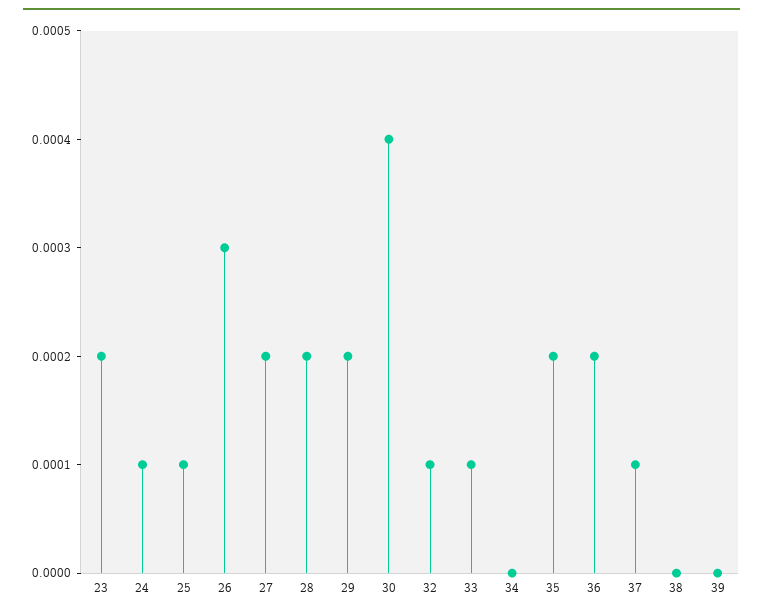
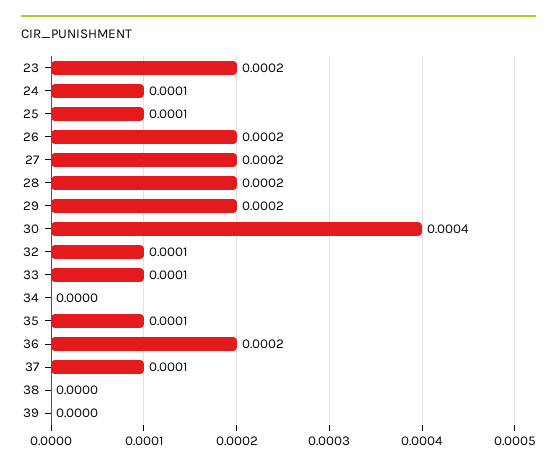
26: 0.0003 -> 0.0002
35: 0.0002 -> 0.0001

